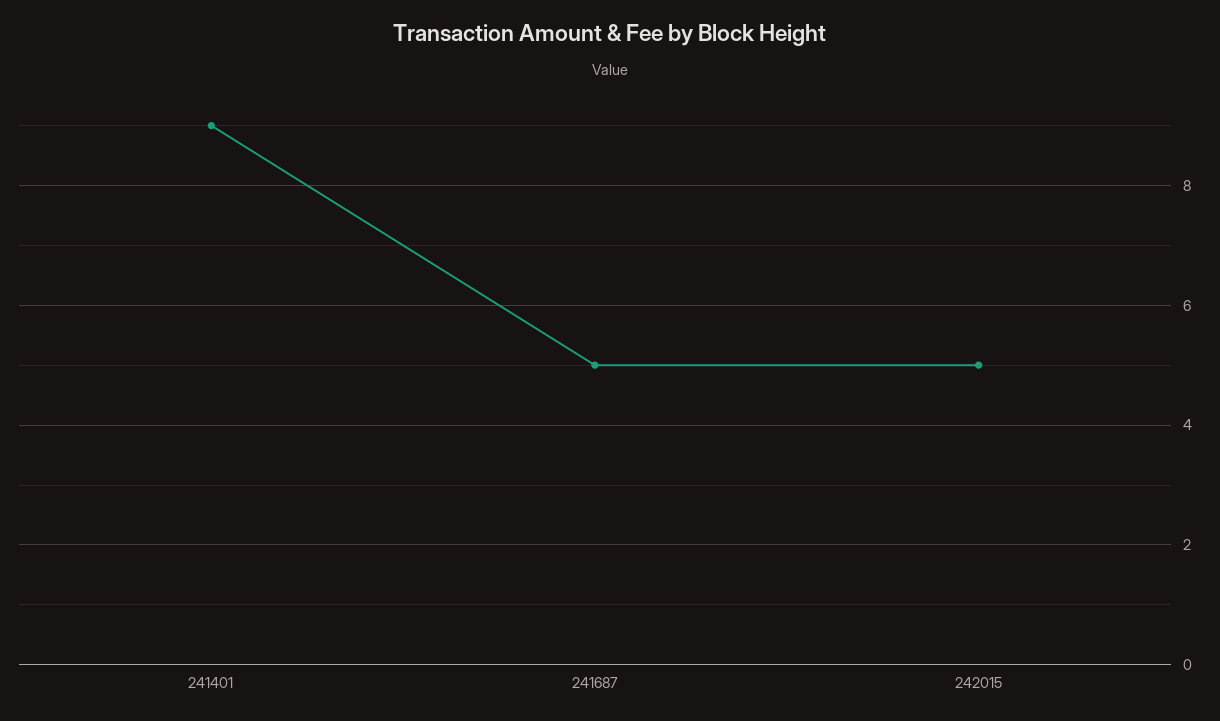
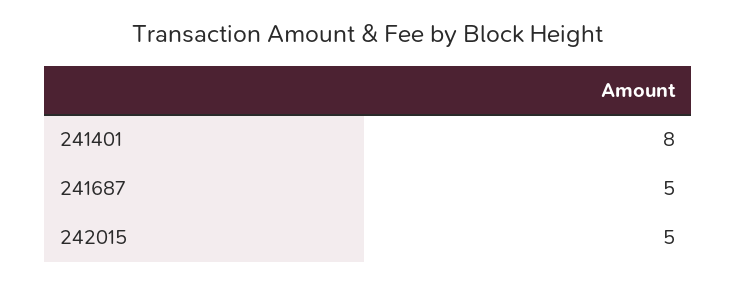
241401: 9 -> 8

